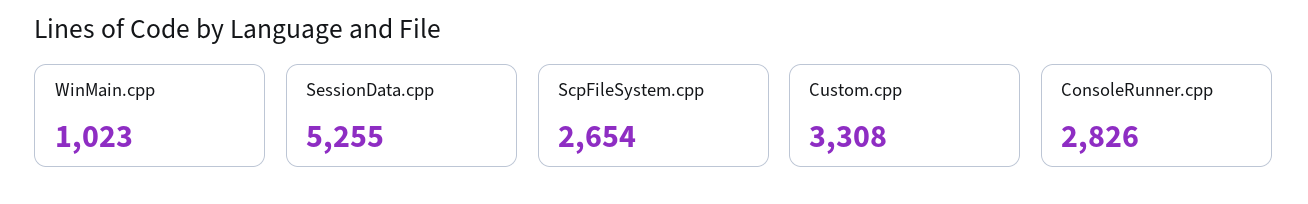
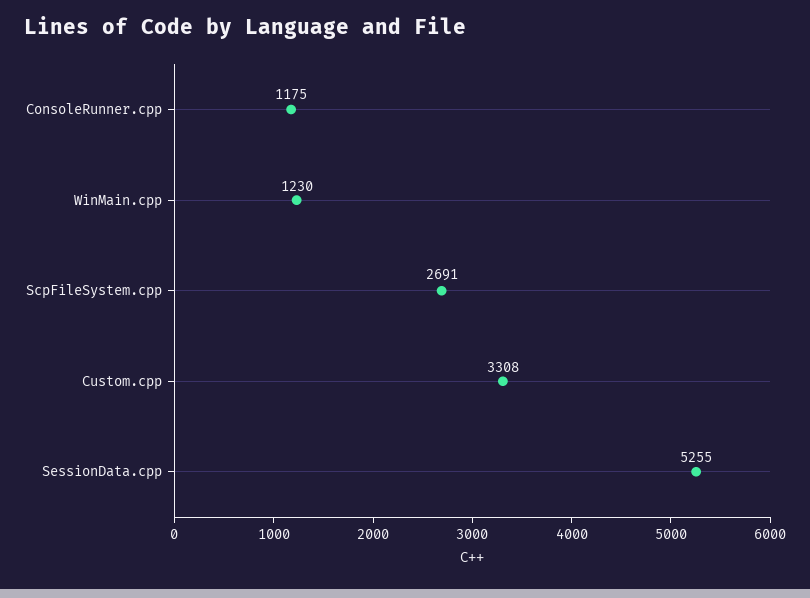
WinMain.cpp: 1023 -> 1230
ScpFileSystem.cpp: 2654 -> 2691
ConsoleRunner.cpp: 2826 -> 1175

